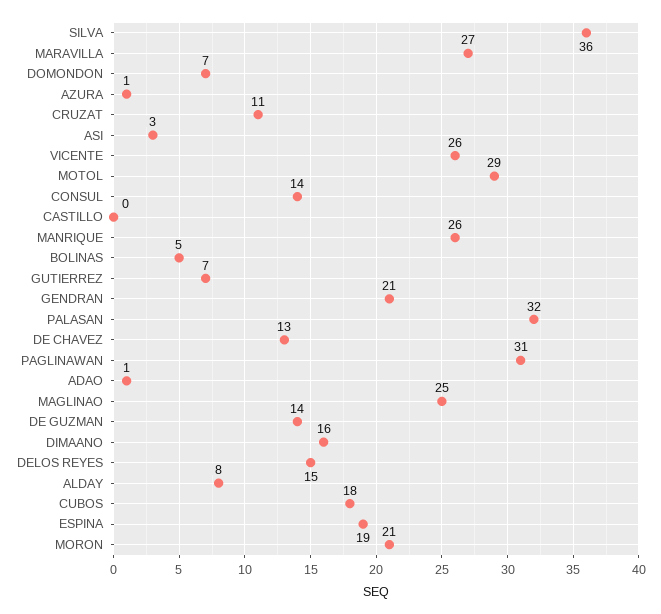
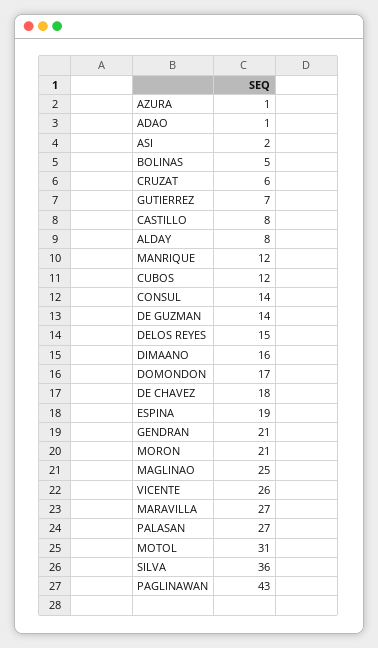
DOMONDON: 7 -> 17
CRUZAT: 11 -> 6
ASI: 3 -> 2
MOTOL: 29 -> 31
CASTILLO: 0 -> 8
MANRIQUE: 26 -> 12
PALASAN: 32 -> 27
DE CHAVEZ: 13 -> 18
PAGLINAWAN: 31 -> 43
CUBOS: 18 -> 12

